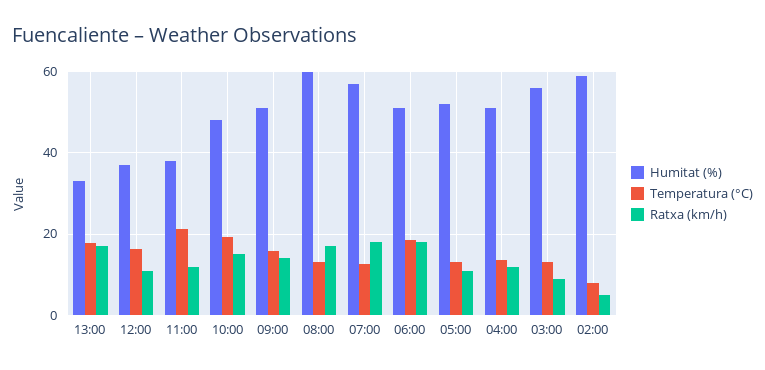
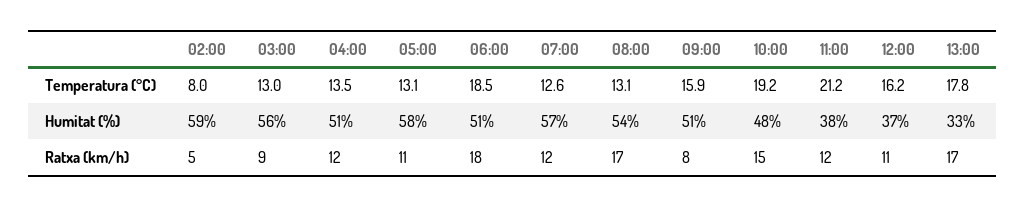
Ratxa (km/h), 09:00: 14 -> 8
Humitat (%), 08:00: 60 -> 54
Ratxa (km/h), 07:00: 18 -> 12
Humitat (%), 05:00: 52 -> 58

